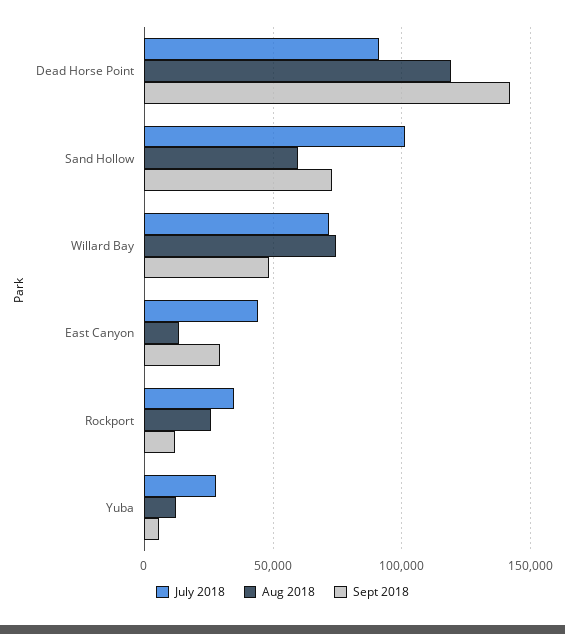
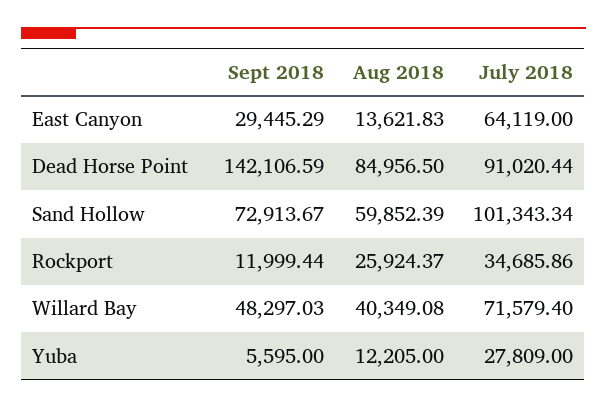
Aug 2018, Dead Horse Point: 120000 -> 84956.5
Aug 2018, Willard Bay: 75000 -> 40349.08
July 2018, East Canyon: 45000 -> 64119

